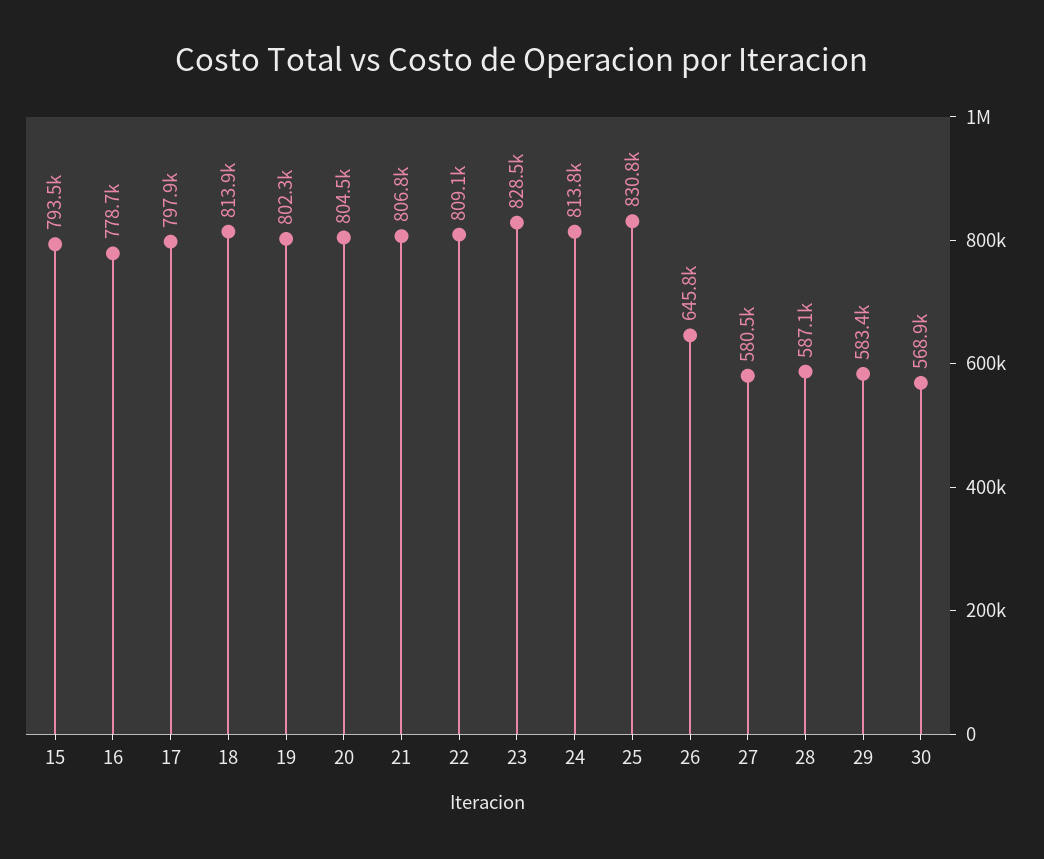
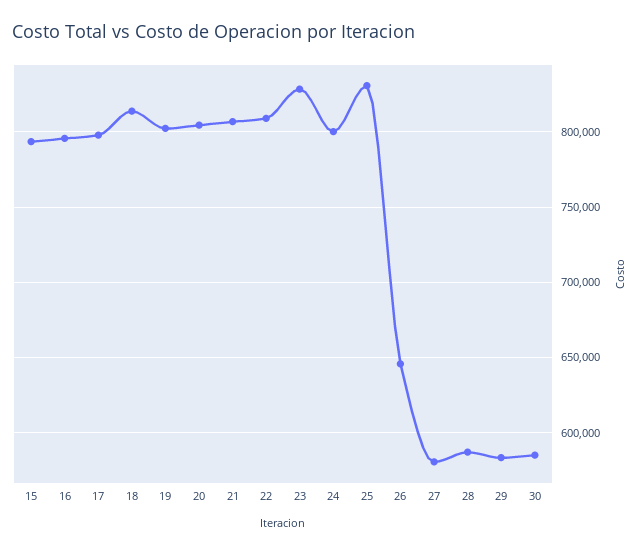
16: 778700 -> 795000
24: 813800 -> 800000
30: 568900 -> 585000

